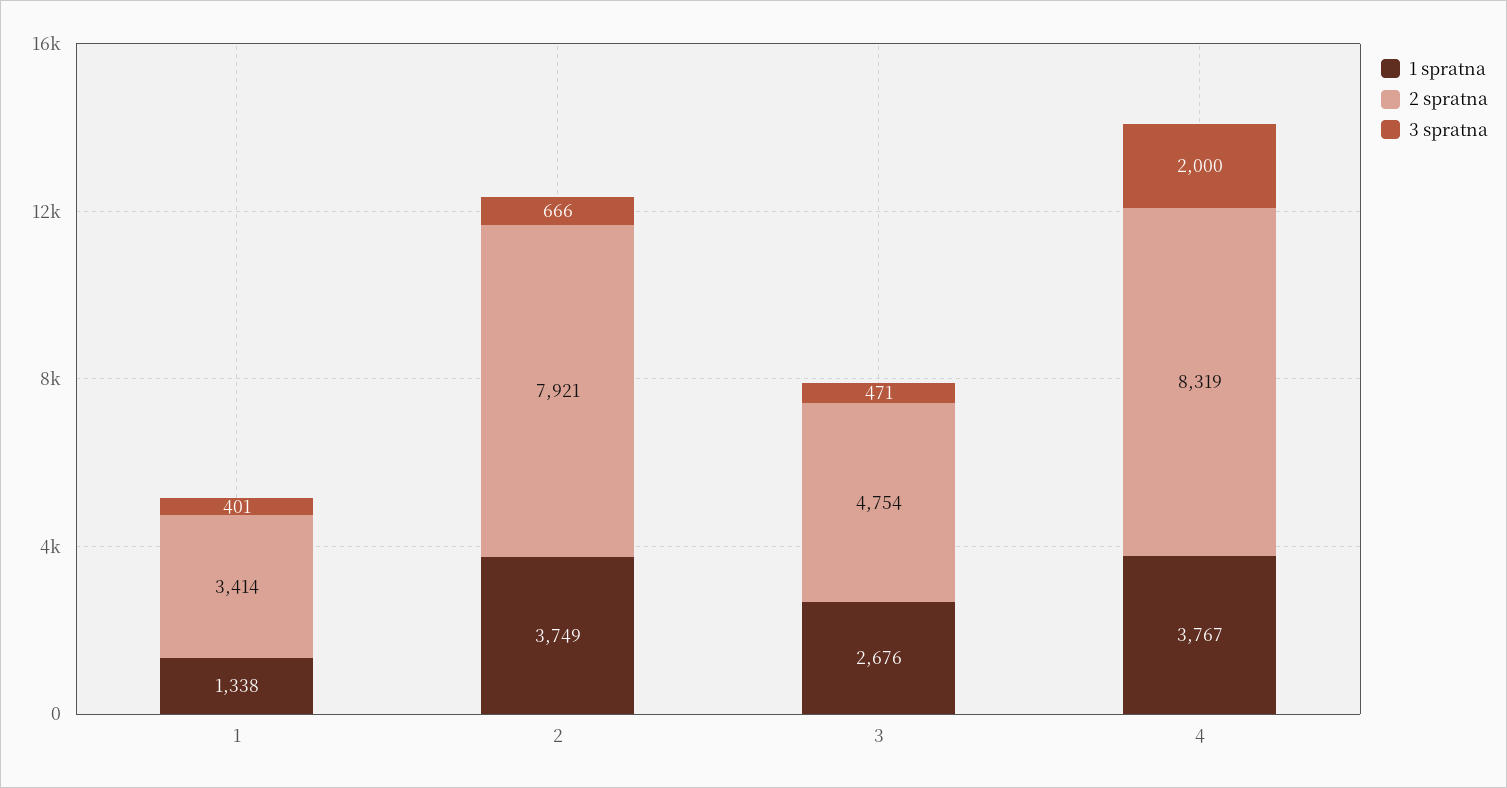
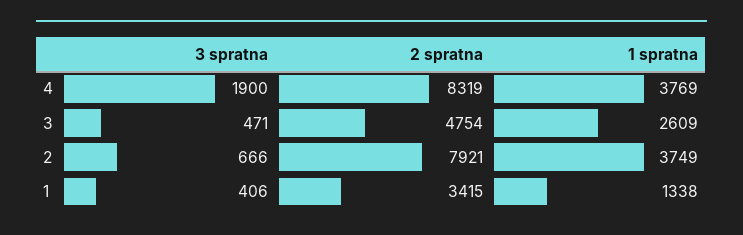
2 spratna, 1: 3414 -> 3415
3 spratna, 1: 401 -> 406
1 spratna, 3: 2676 -> 2609
1 spratna, 4: 3767 -> 3769
3 spratna, 4: 2000 -> 1900

